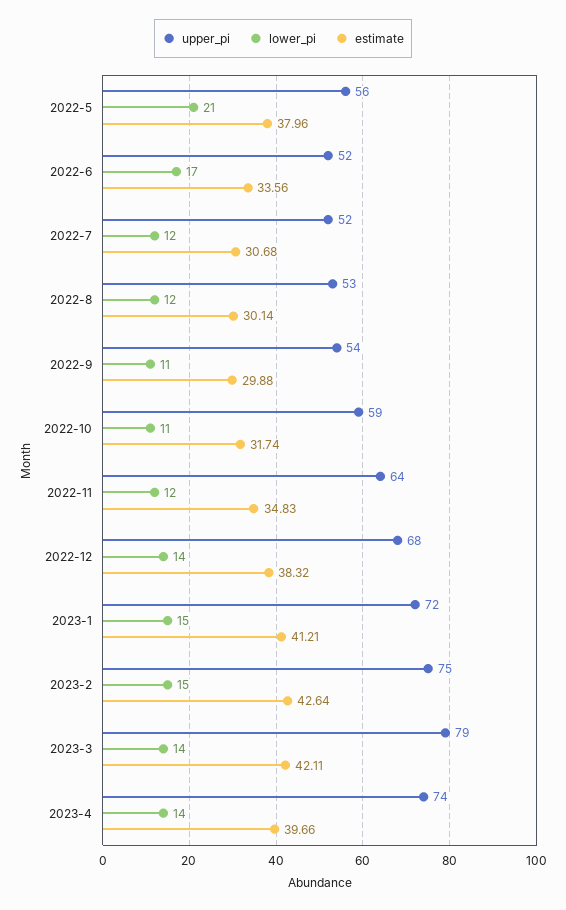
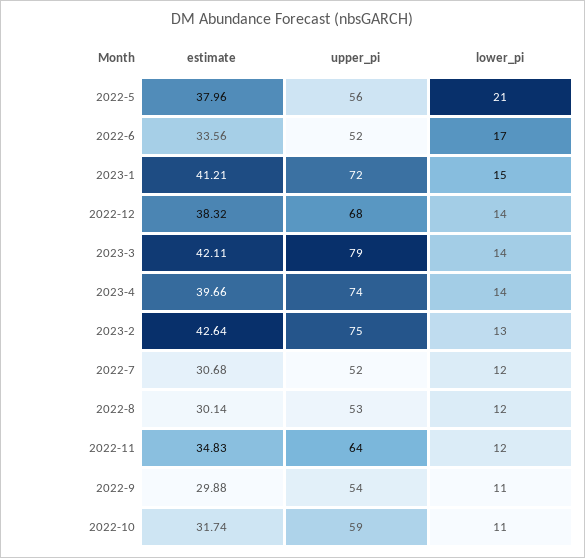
lower_pi, 2023-2: 15 -> 13

